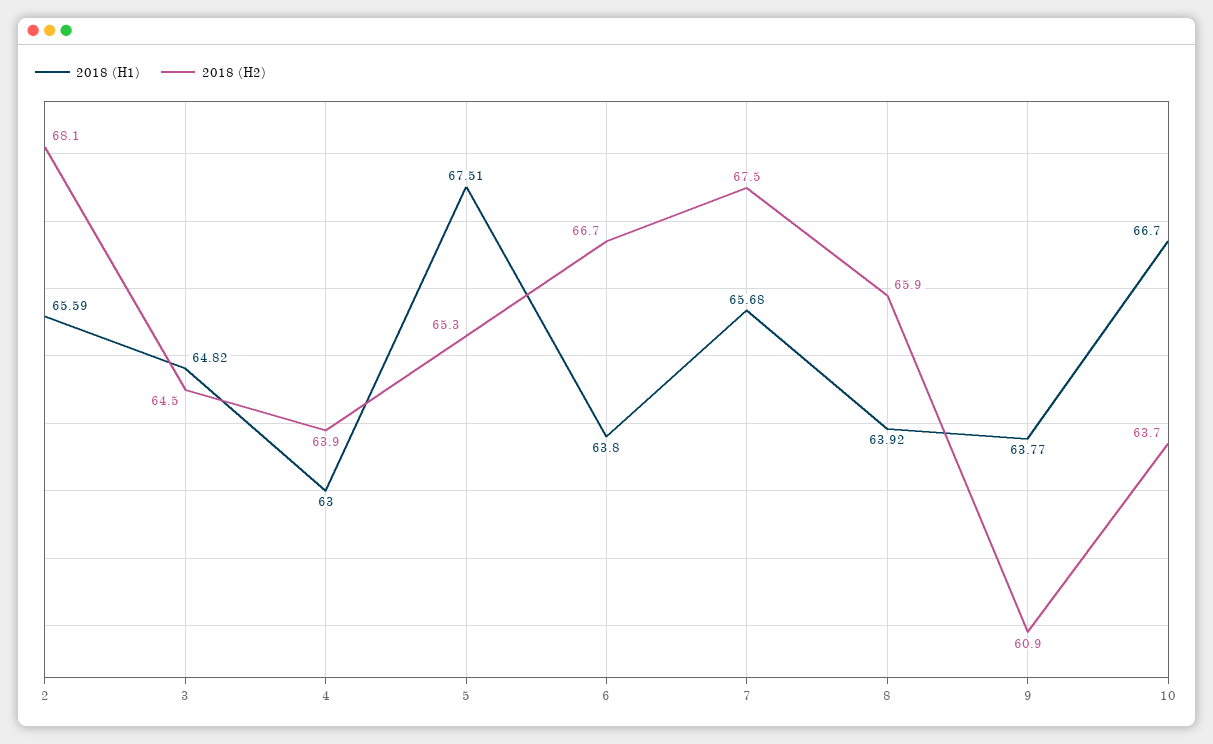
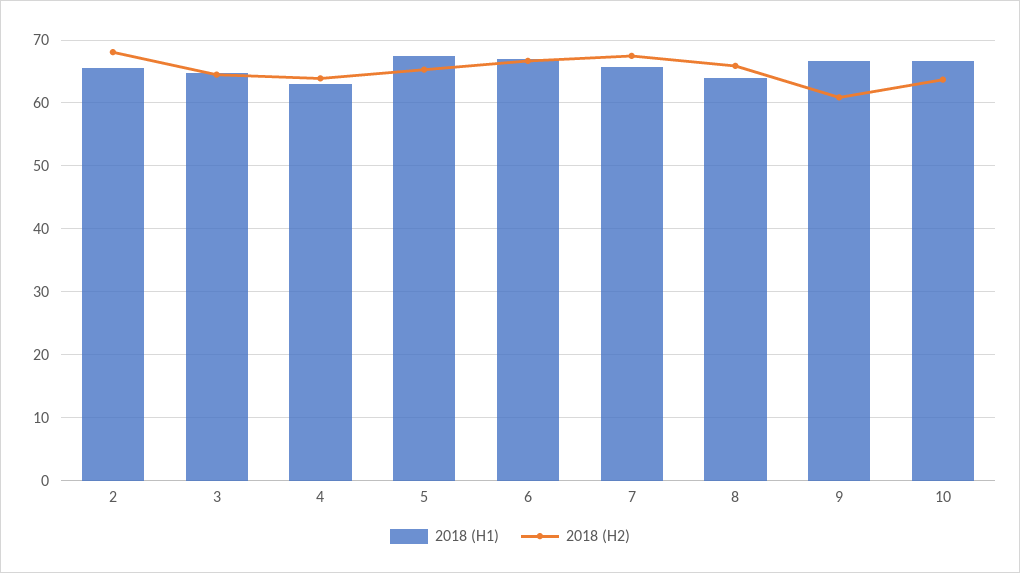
2018 (H1), 6: 63.8 -> 67
2018 (H1), 9: 63.77 -> 67

